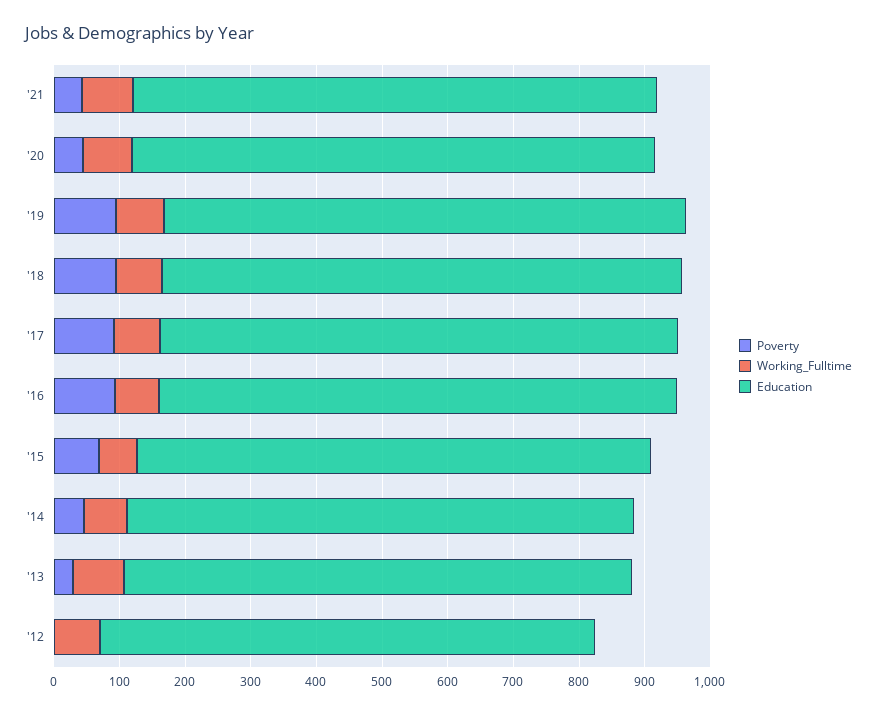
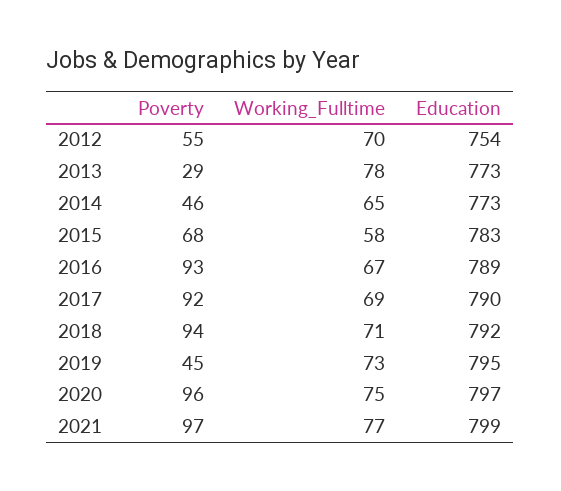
Poverty, '21: 40 -> 97
Poverty, '20: 40 -> 96
Poverty, '19: 100 -> 45
Poverty, '12: 0 -> 55

